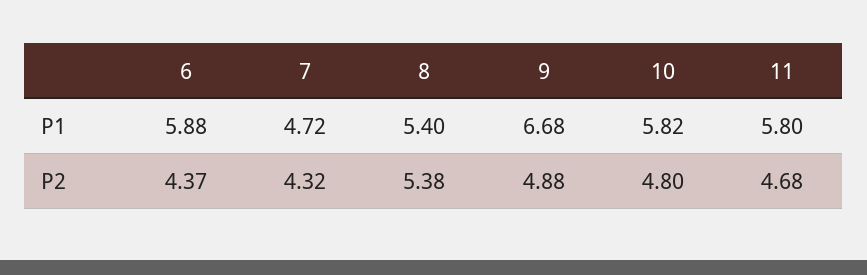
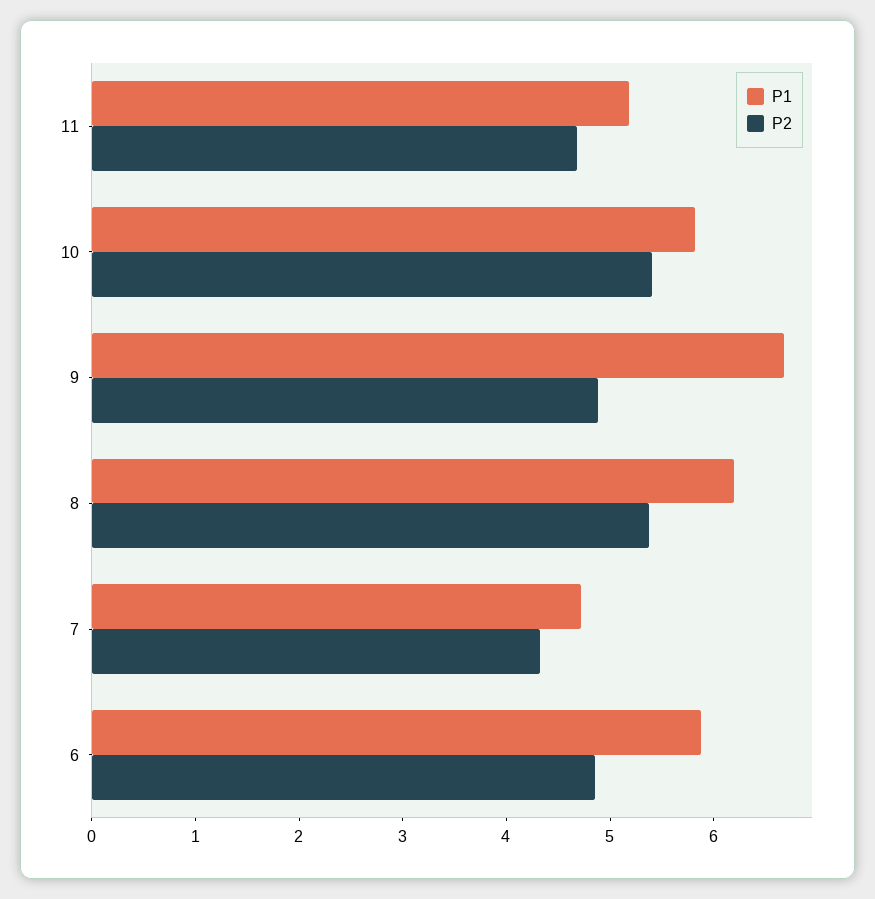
P1, 8: 5.4 -> 6.2
P1, 11: 5.8 -> 5.2
P2, 6: 4.37 -> 4.8
P2, 10: 4.8 -> 5.4

